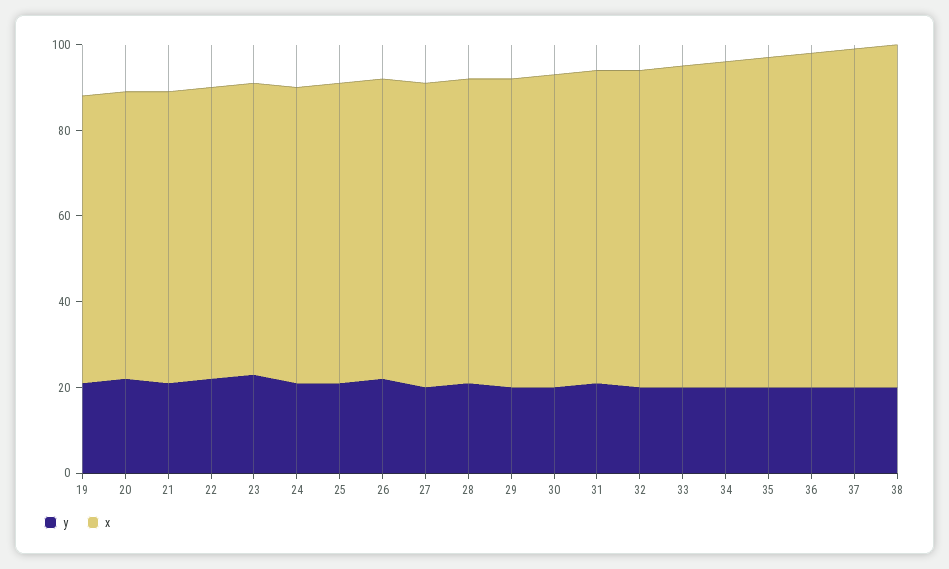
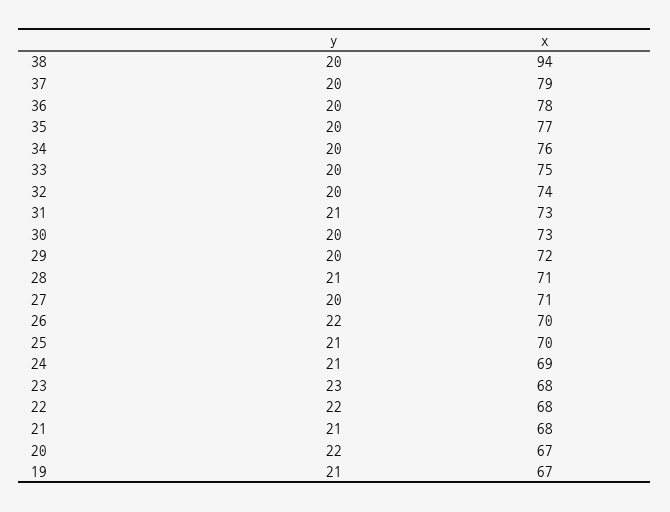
x, 38: 80 -> 94

